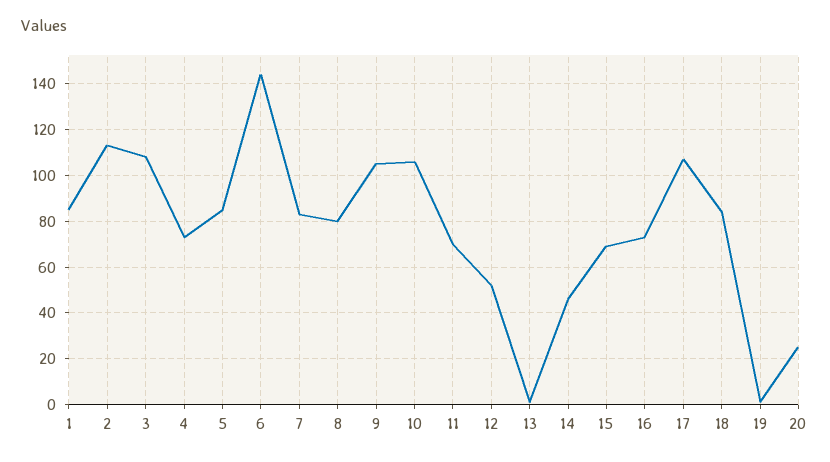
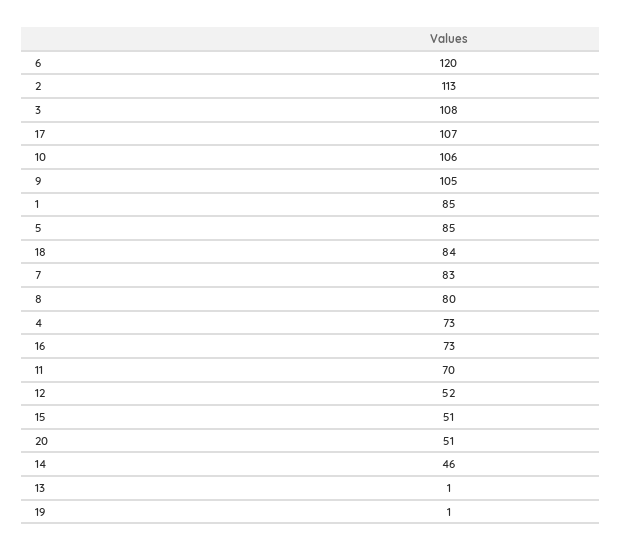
6: 145 -> 120
15: 70 -> 51
20: 25 -> 51

